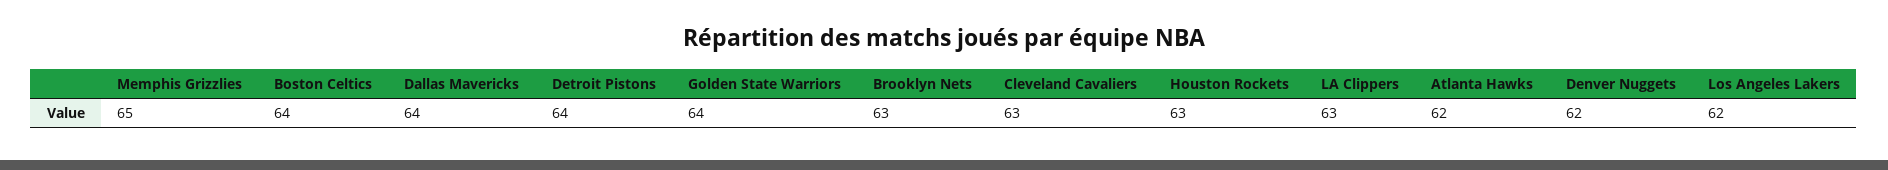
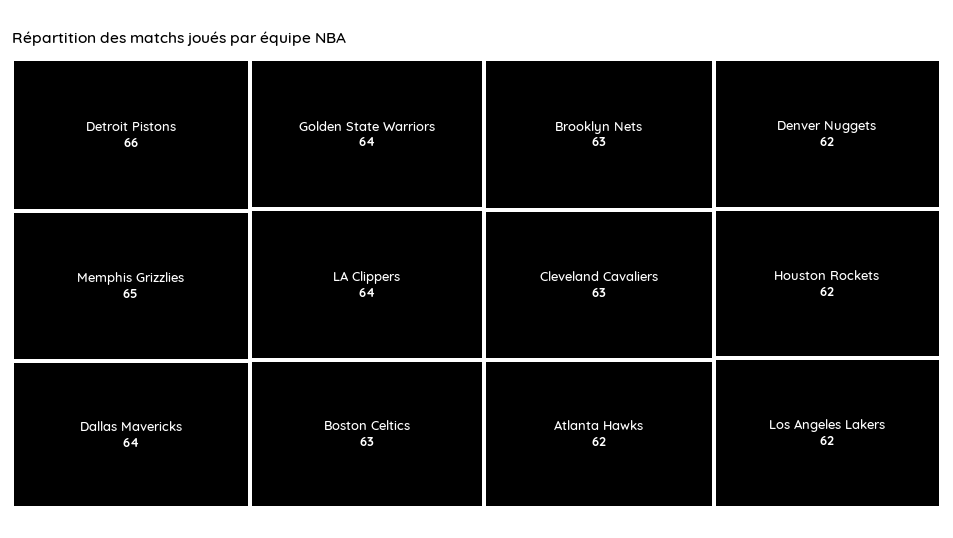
Boston Celtics: 64 -> 63
Detroit Pistons: 64 -> 66
Houston Rockets: 63 -> 62
LA Clippers: 63 -> 64

